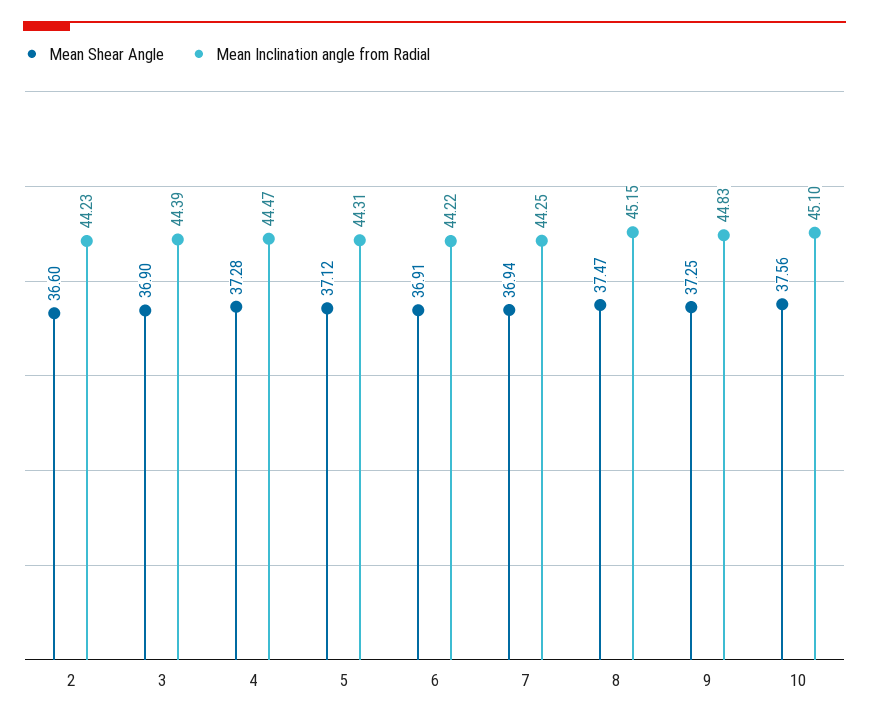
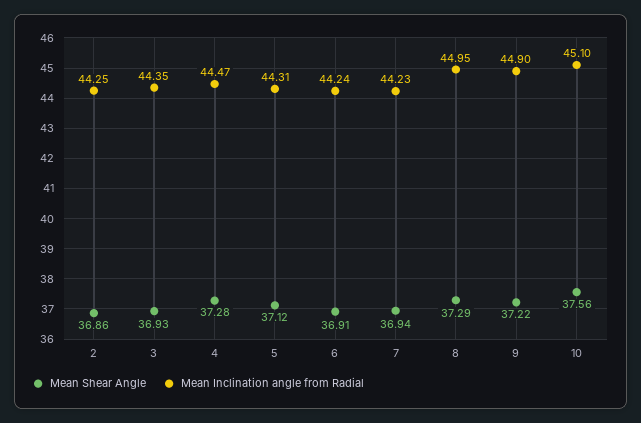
Mean Shear Angle, 2: 36.6 -> 36.86
Mean Inclination angle from Radial, 2: 44.23 -> 44.25
Mean Shear Angle, 3: 36.9 -> 36.93
Mean Inclination angle from Radial, 3: 44.39 -> 44.35
Mean Inclination angle from Radial, 6: 44.22 -> 44.24
Mean Inclination angle from Radial, 7: 44.25 -> 44.23
Mean Shear Angle, 8: 37.47 -> 37.29
Mean Inclination angle from Radial, 8: 45.15 -> 44.95
Mean Shear Angle, 9: 37.25 -> 37.22
Mean Inclination angle from Radial, 9: 44.83 -> 44.9

